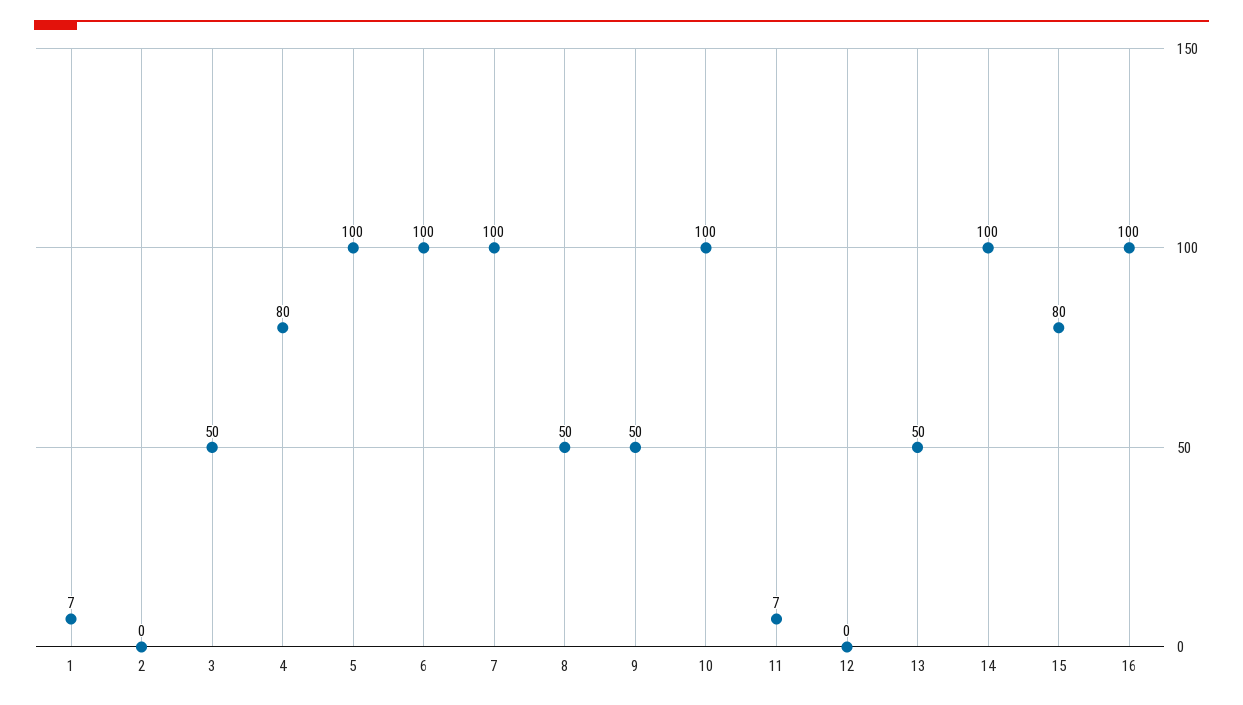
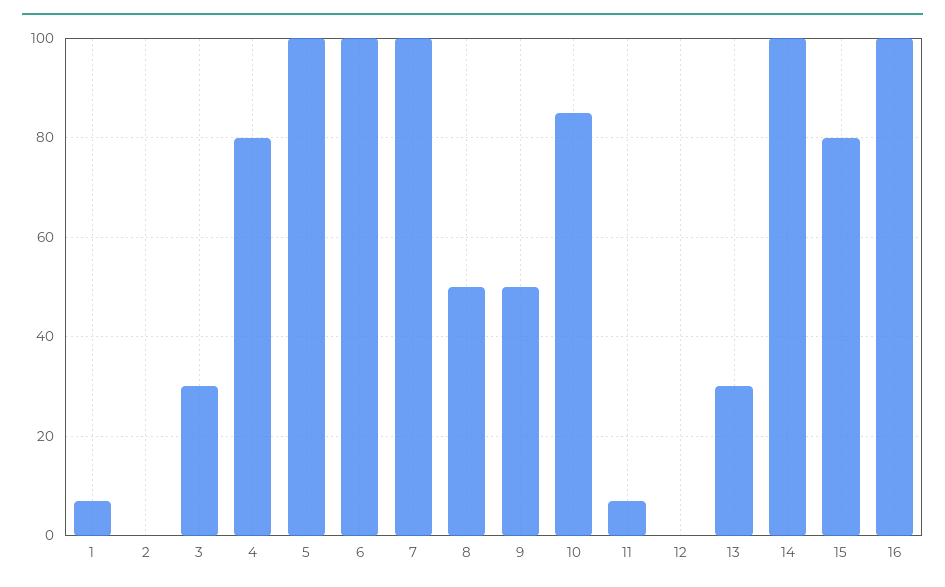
3: 50 -> 30
10: 100 -> 85
13: 50 -> 30

